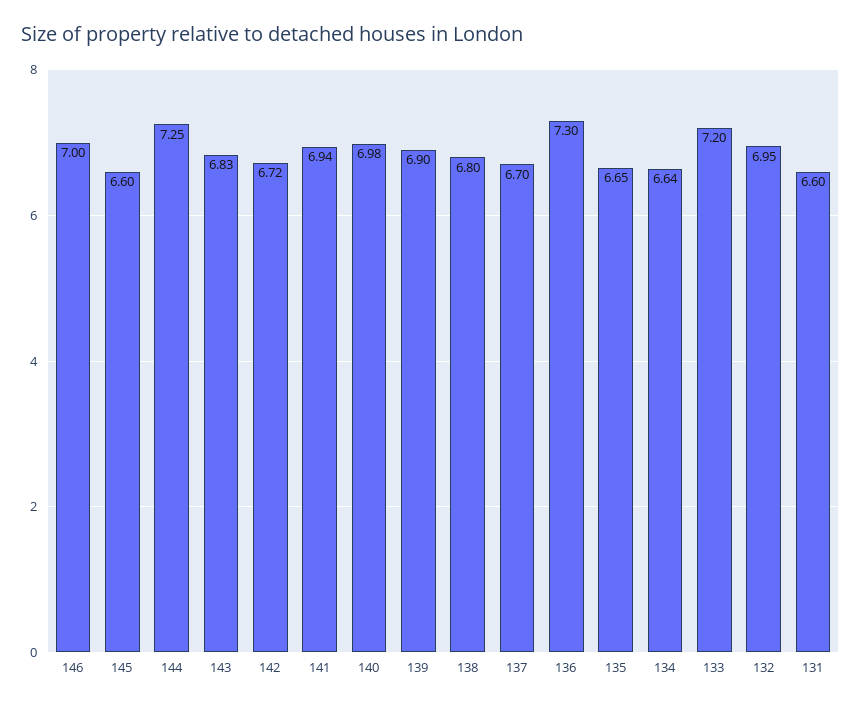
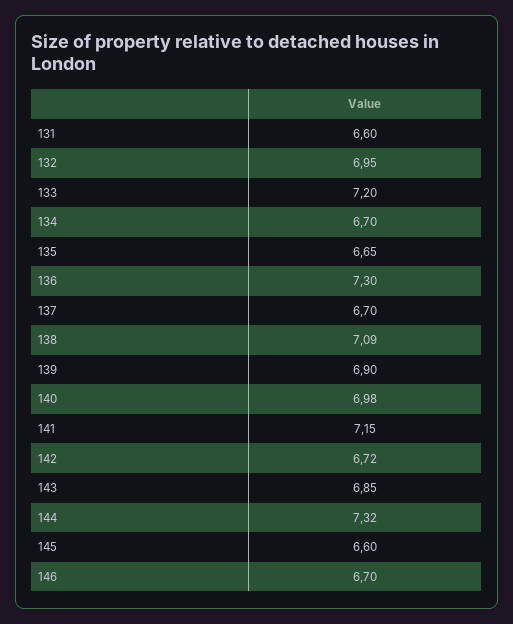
146: 7 -> 6.7
144: 7.25 -> 7.32
143: 6.83 -> 6.85
141: 6.94 -> 7.15
138: 6.8 -> 7.09
134: 6.64 -> 6.7

